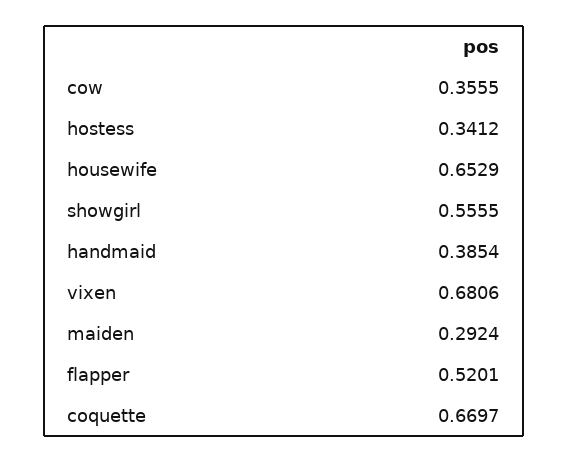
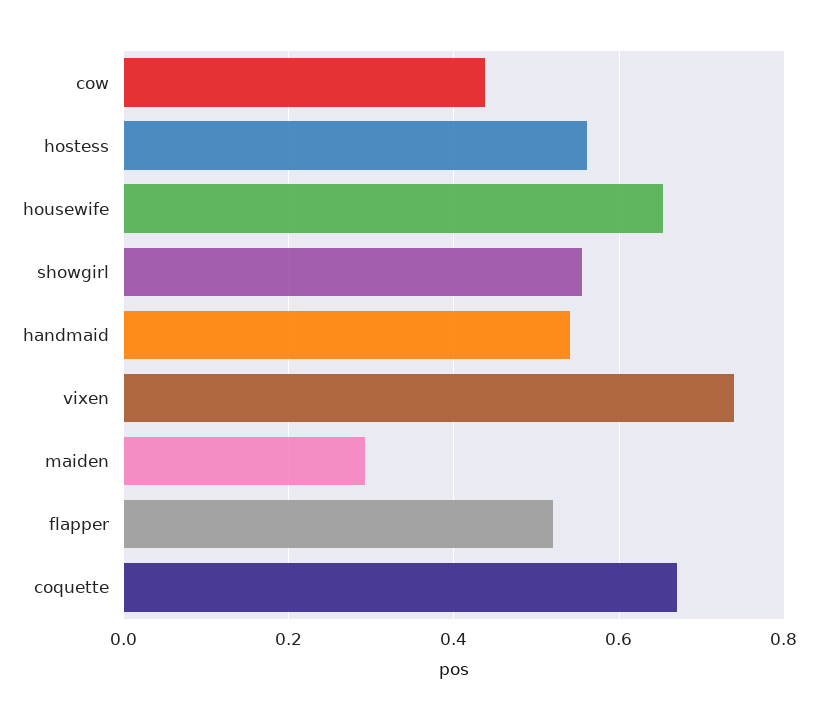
cow: 0.3555 -> 0.44
hostess: 0.3412 -> 0.56
handmaid: 0.3854 -> 0.54
vixen: 0.6806 -> 0.74

